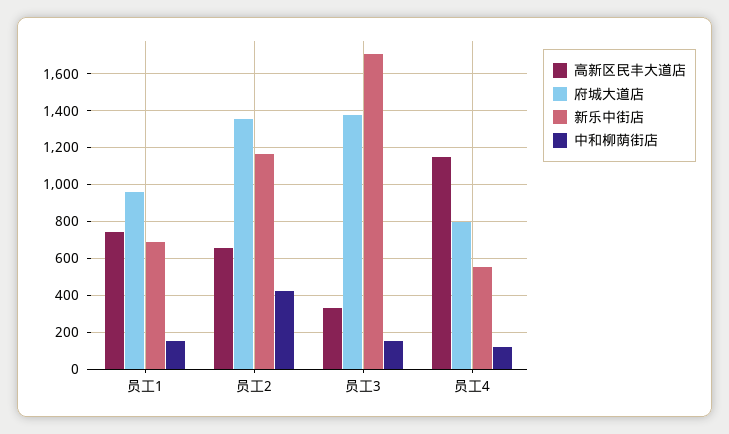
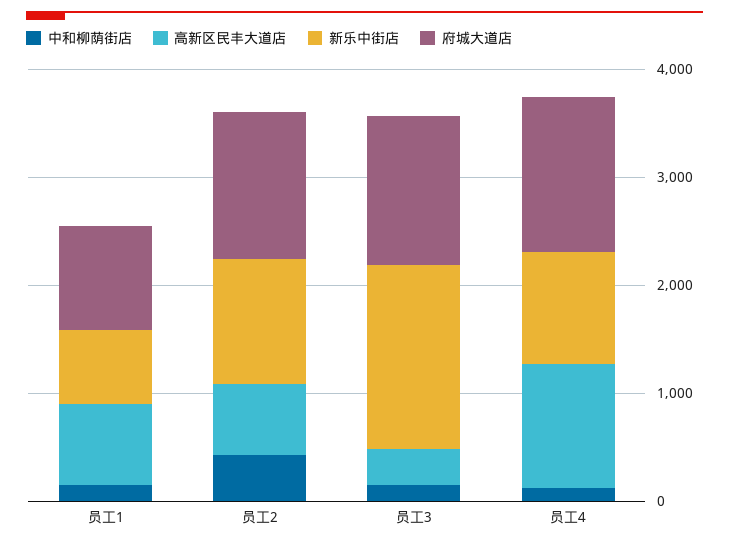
府城大道店, 员工4: 800 -> 1400
新乐中街店, 员工4: 550 -> 1000

